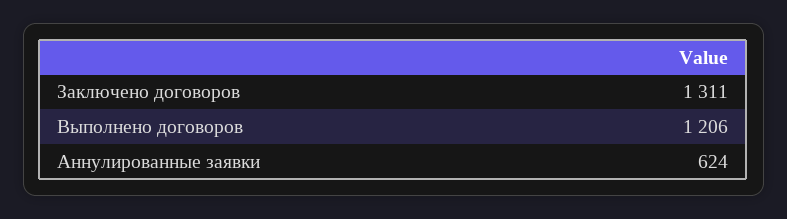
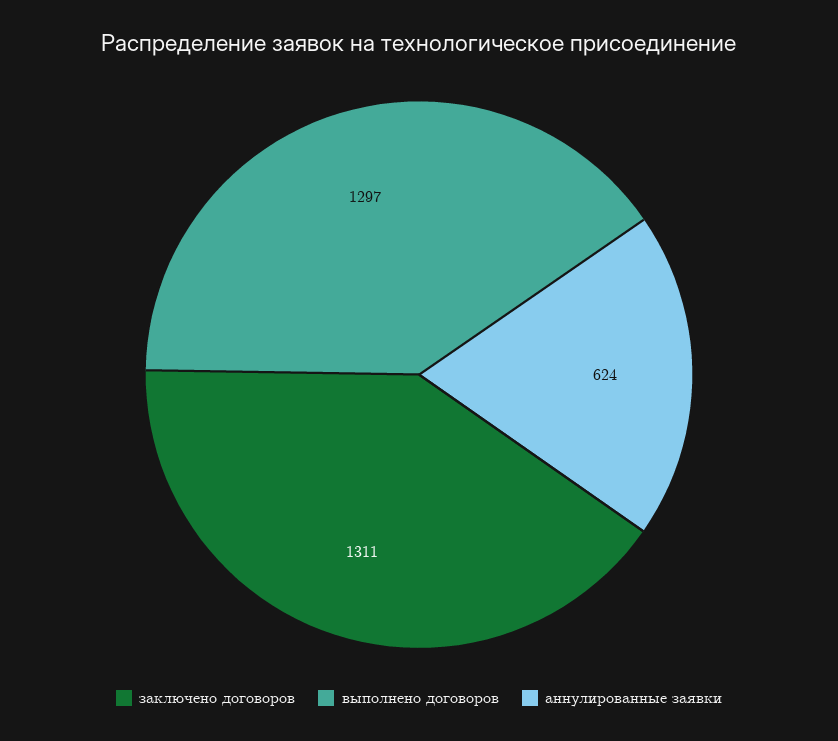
Выполнено договоров: 1206 -> 1297

